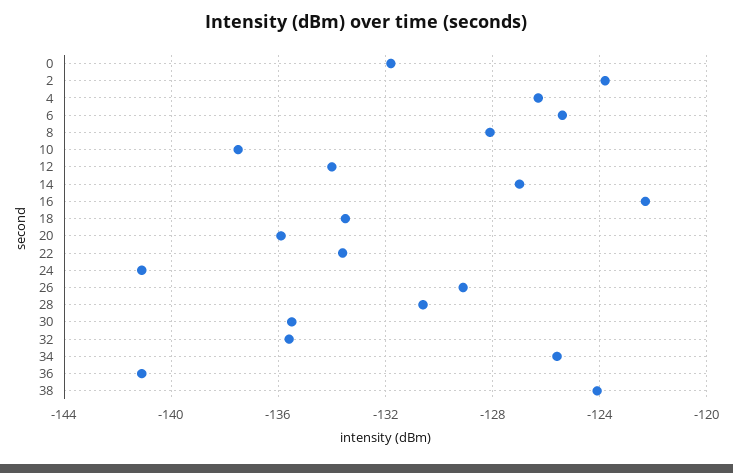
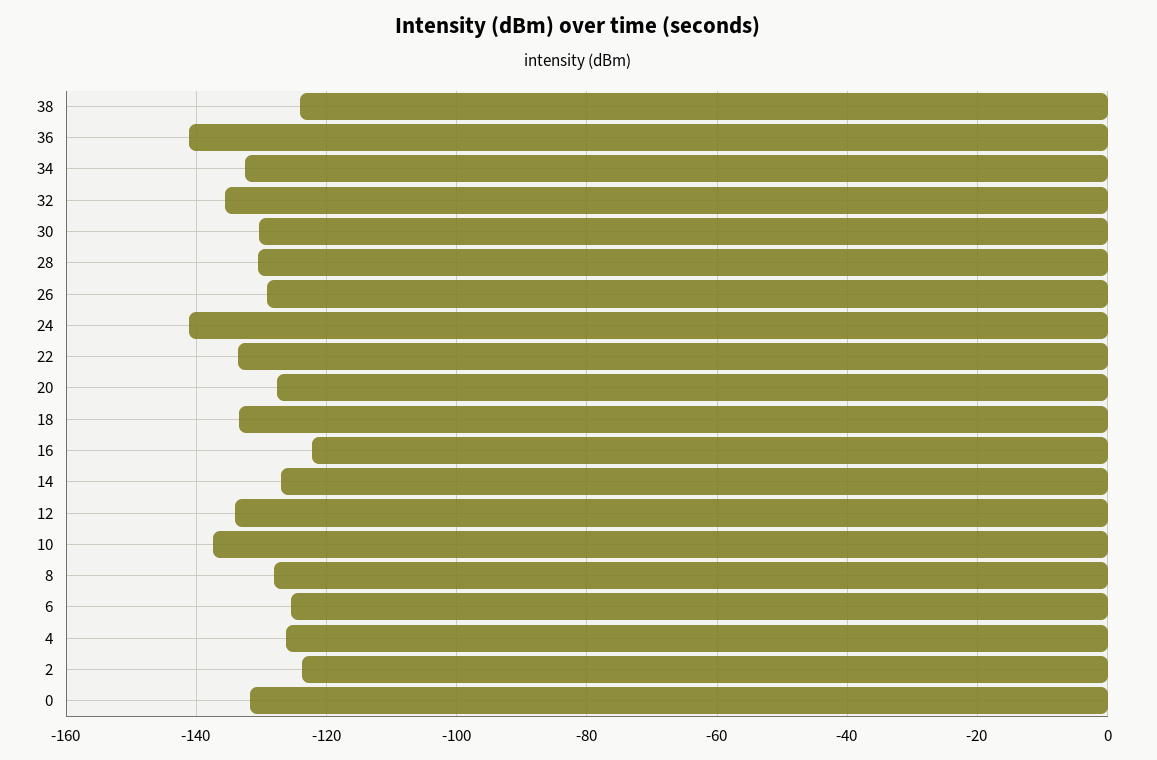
20: -136 -> -128
30: -135.5 -> -130
34: -125.5 -> -132

